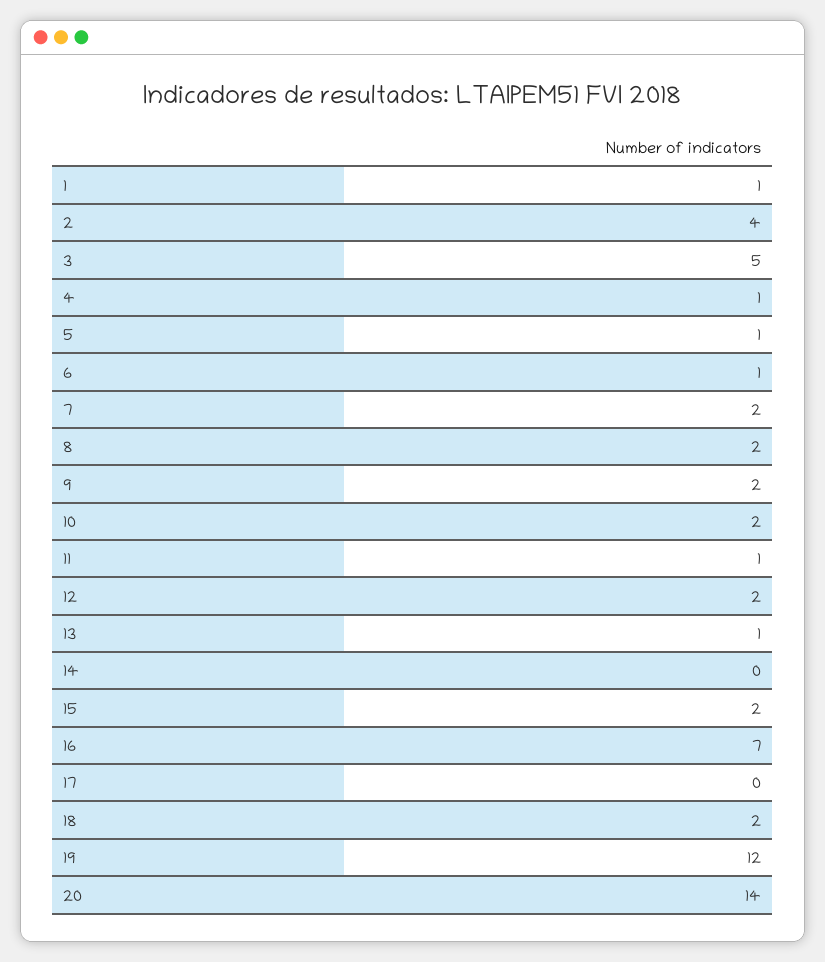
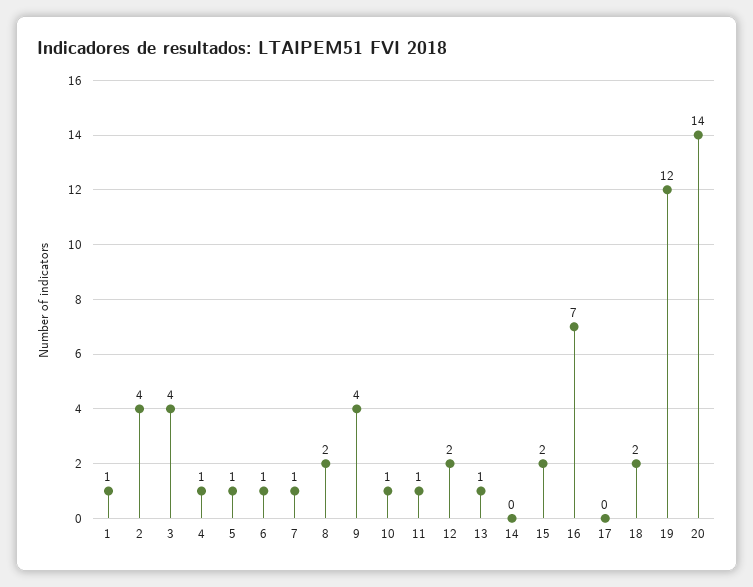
3: 5 -> 4
7: 2 -> 1
9: 2 -> 4
10: 2 -> 1

